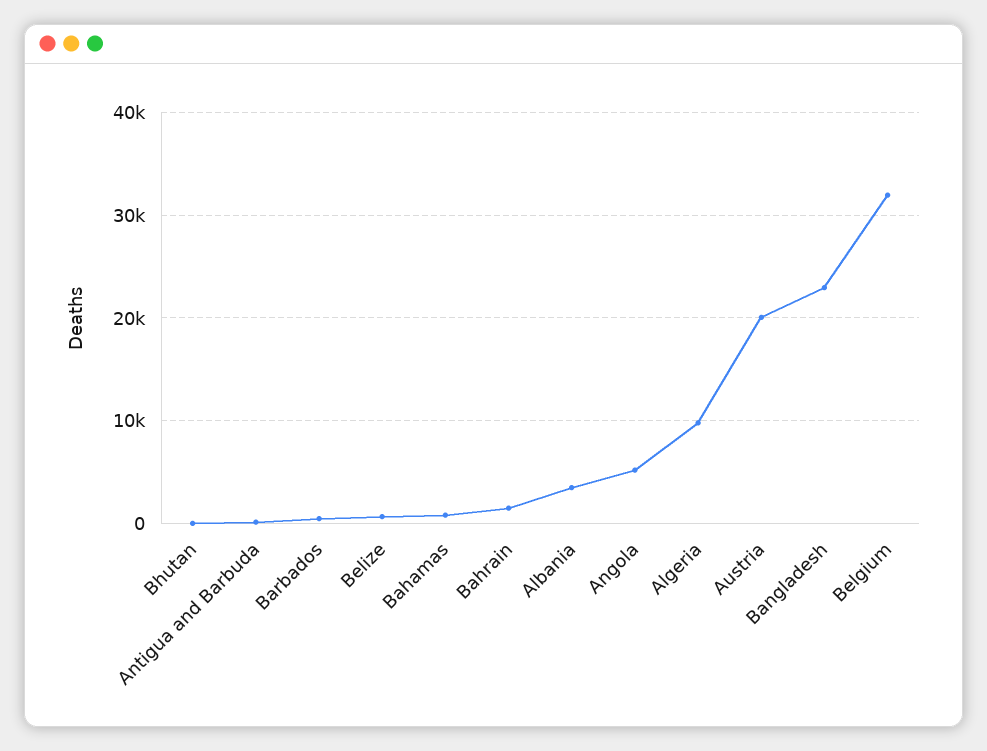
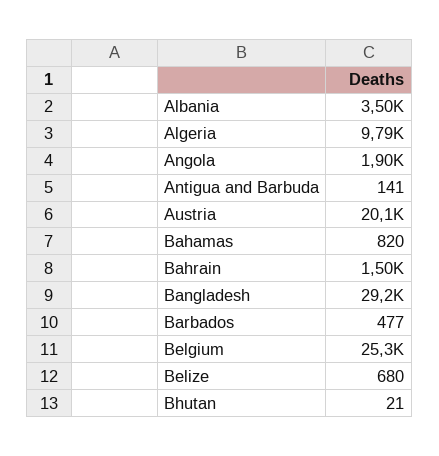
Angola: 5000 -> 1900
Bangladesh: 23000 -> 29200
Belgium: 32000 -> 25300

